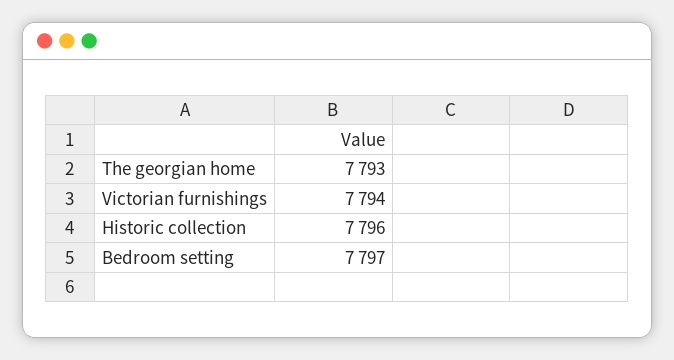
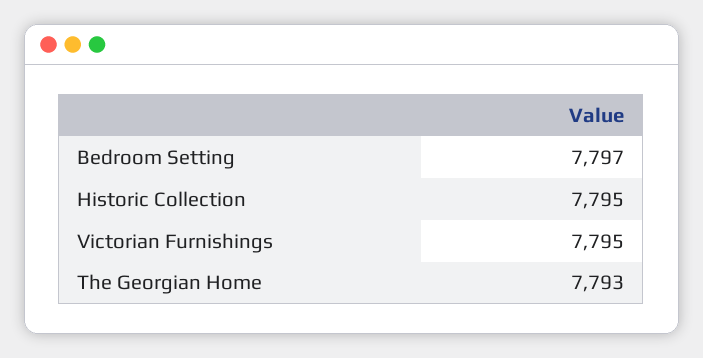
Victorian furnishings: 7794 -> 7795
Historic collection: 7796 -> 7795

